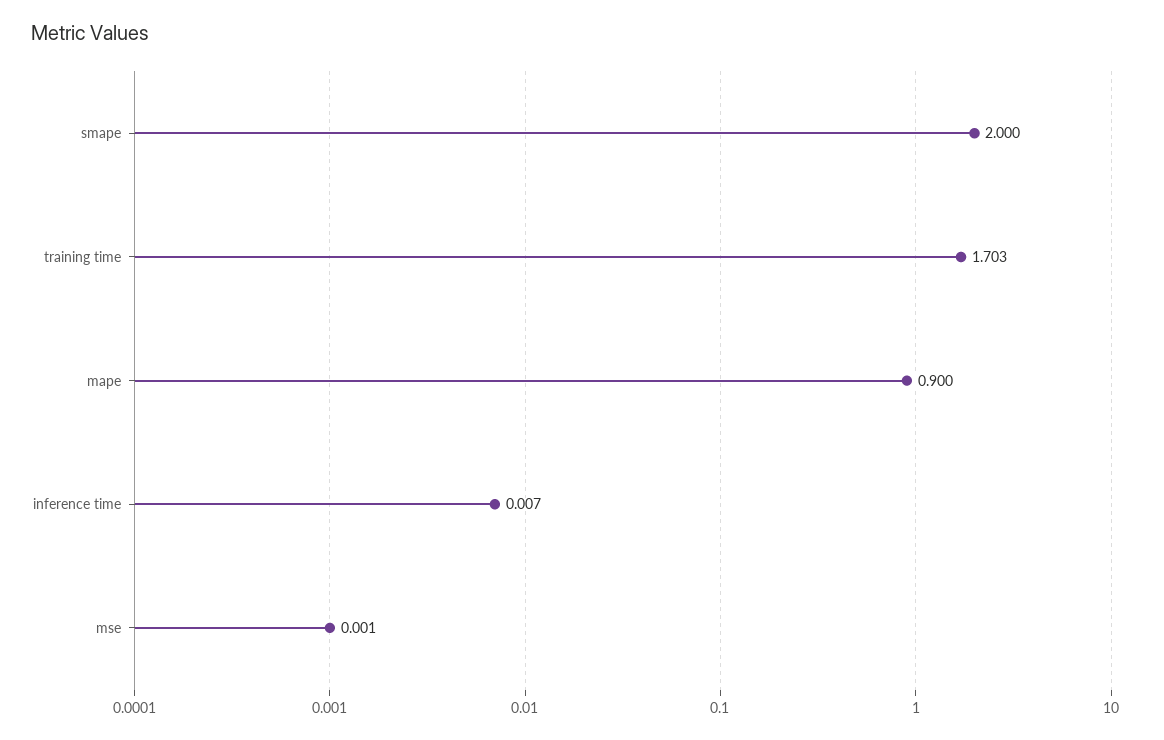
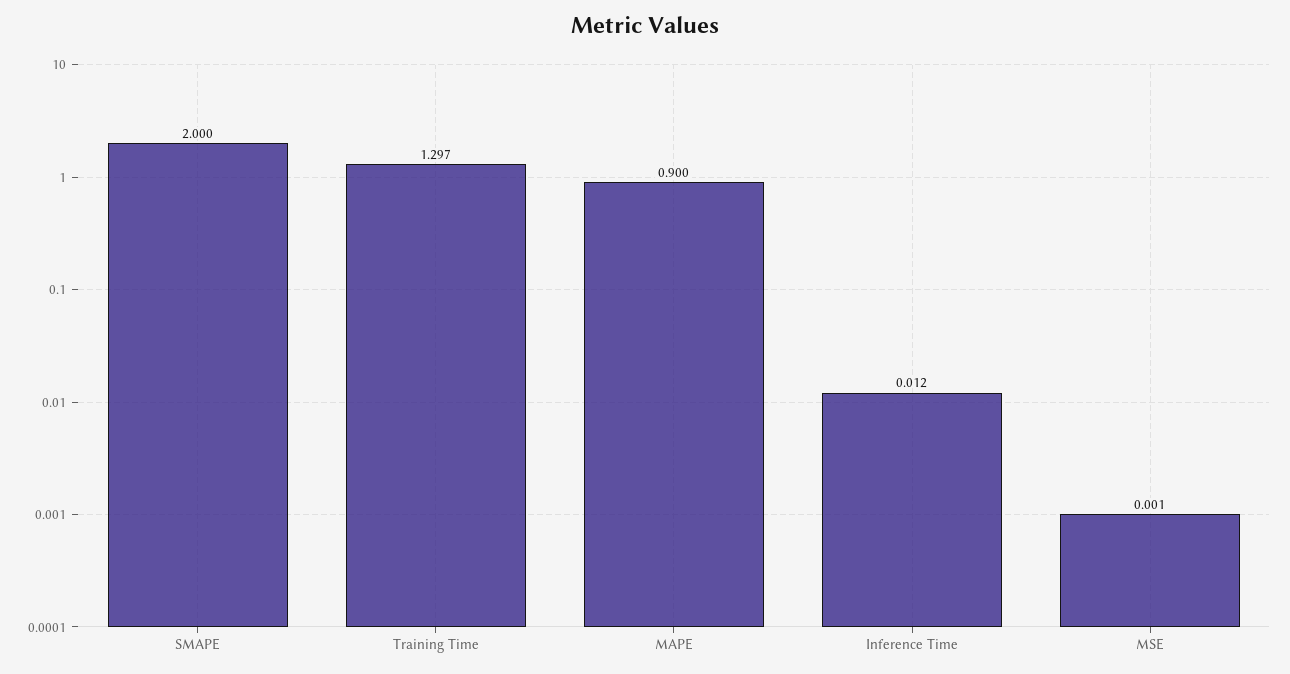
training time: 1.703 -> 1.297
inference time: 0.007 -> 0.012

